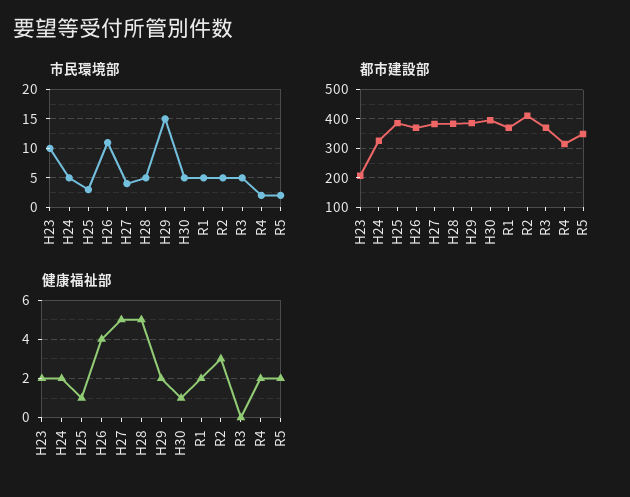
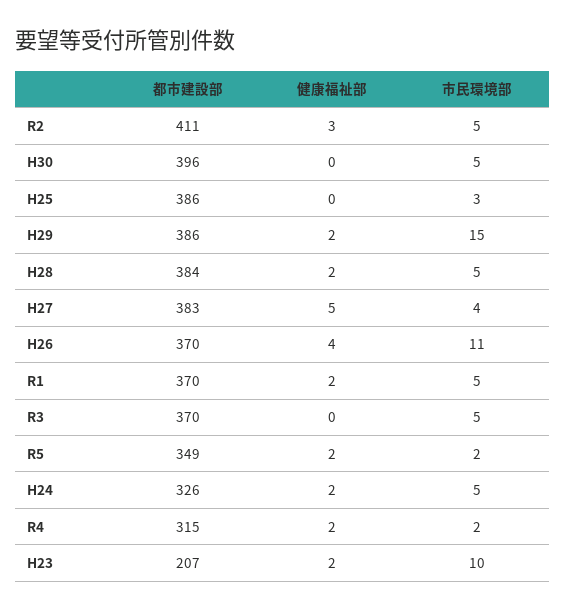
健康福祉部, H25: 1 -> 0
健康福祉部, H28: 5 -> 2
健康福祉部, H30: 1 -> 0

